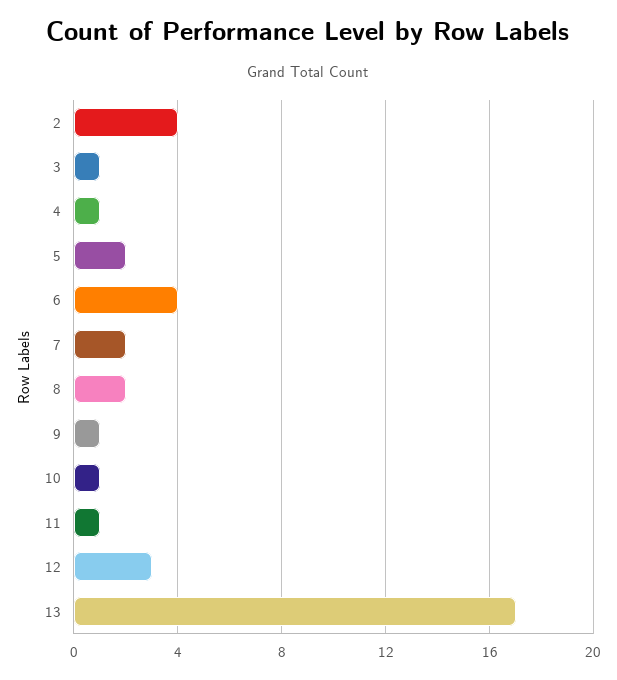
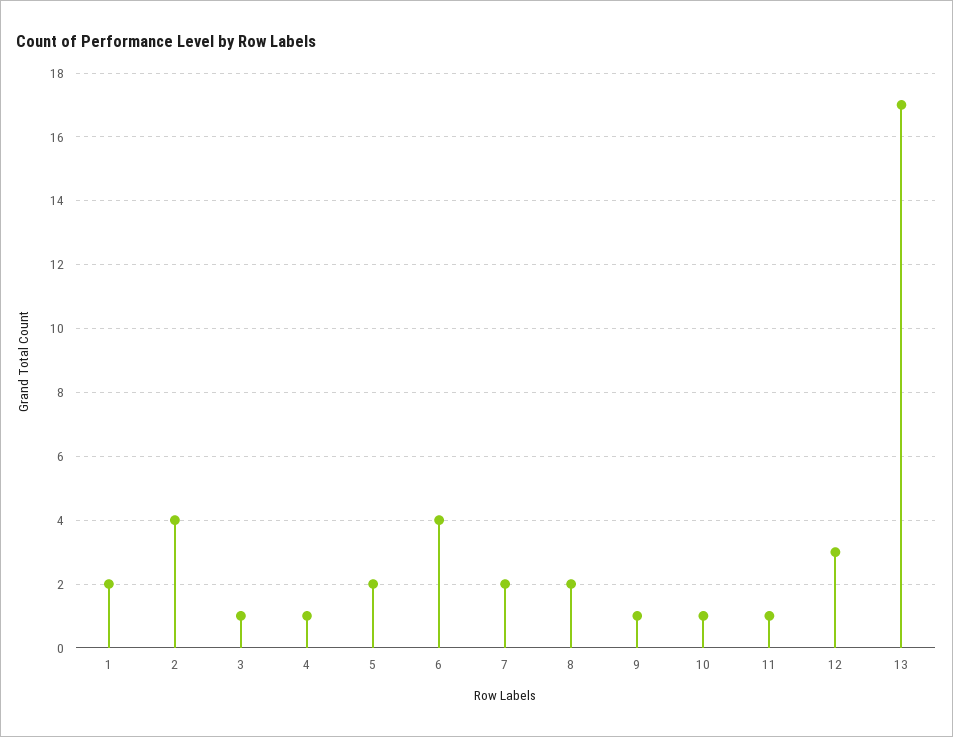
1: none -> 2

